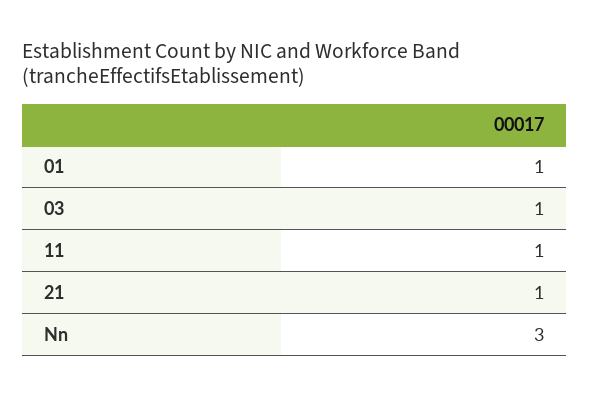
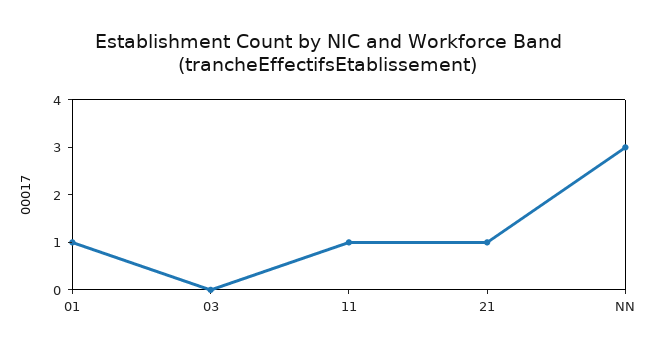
03: 1 -> 0

